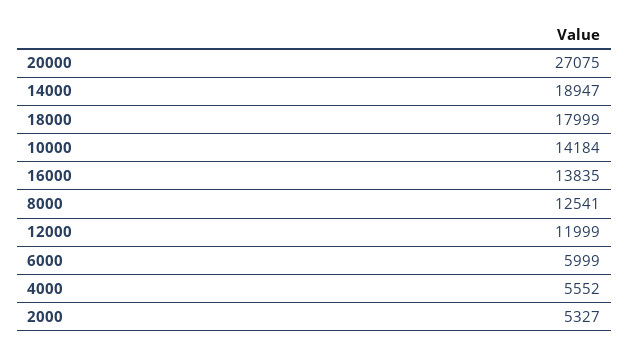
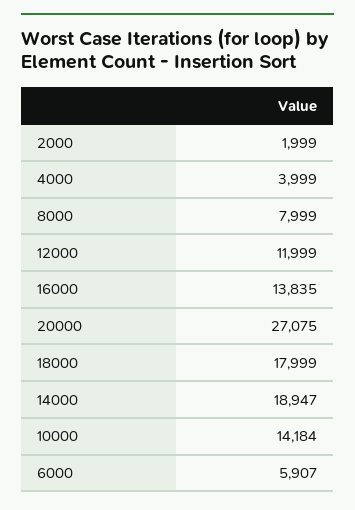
8000: 12541 -> 7999
6000: 5999 -> 5907
4000: 5552 -> 3999
2000: 5327 -> 1999

